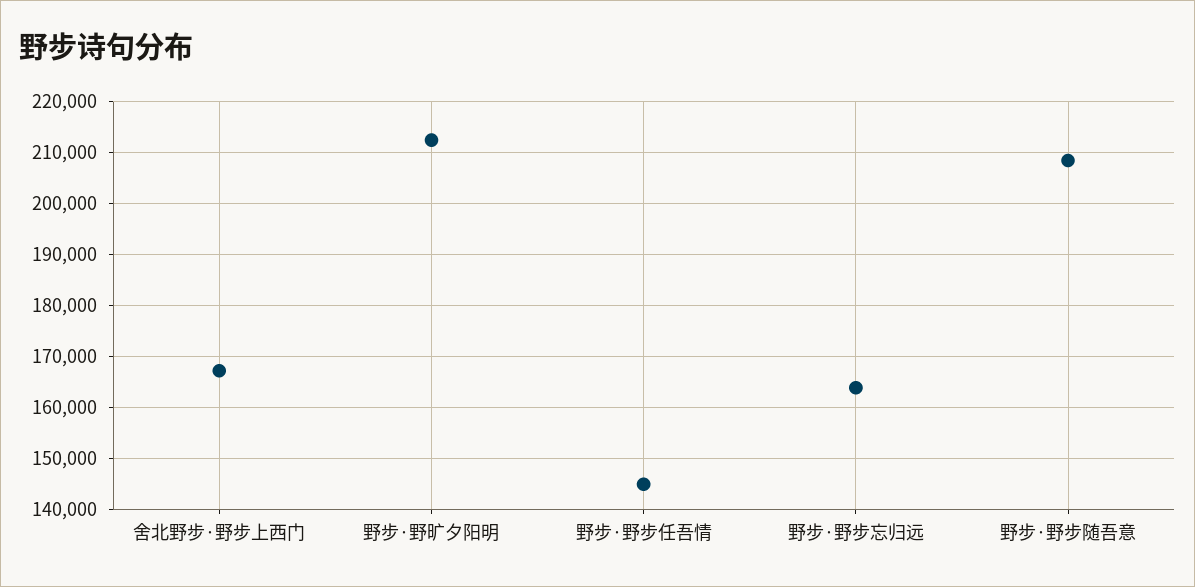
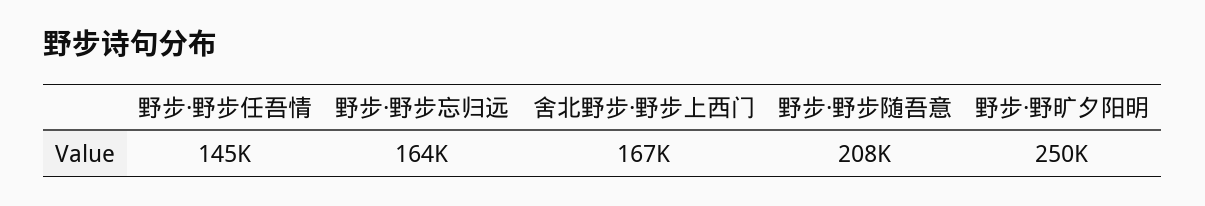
野步·野旷夕阳明: 212000 -> 250000

